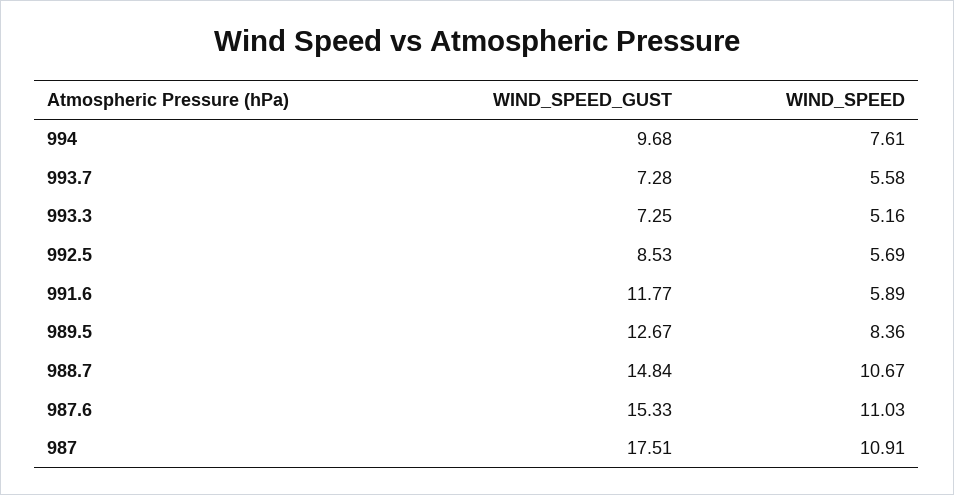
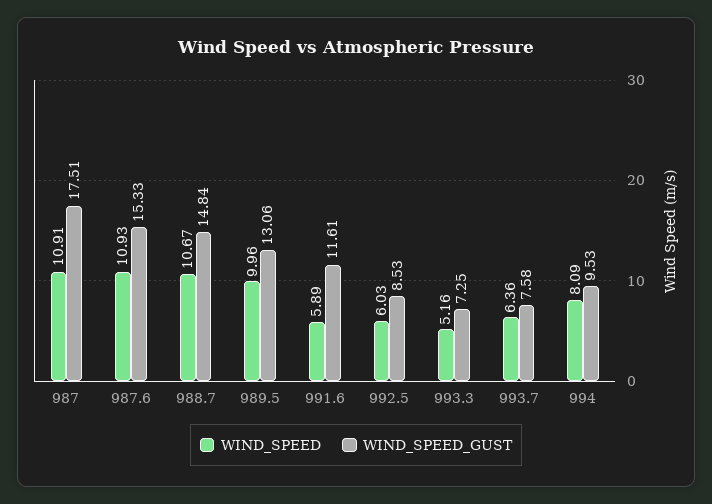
WIND_SPEED_GUST, 994: 9.68 -> 9.53
WIND_SPEED, 994: 7.61 -> 8.09
WIND_SPEED_GUST, 993.7: 7.28 -> 7.58
WIND_SPEED, 993.7: 5.58 -> 6.36
WIND_SPEED, 992.5: 5.69 -> 6.03
WIND_SPEED_GUST, 991.6: 11.77 -> 11.61
WIND_SPEED_GUST, 989.5: 12.67 -> 13.06
WIND_SPEED, 989.5: 8.36 -> 9.96
WIND_SPEED, 987.6: 11.03 -> 10.93

